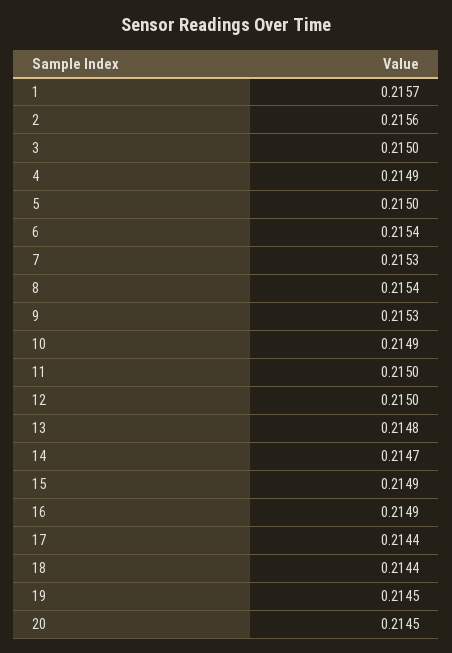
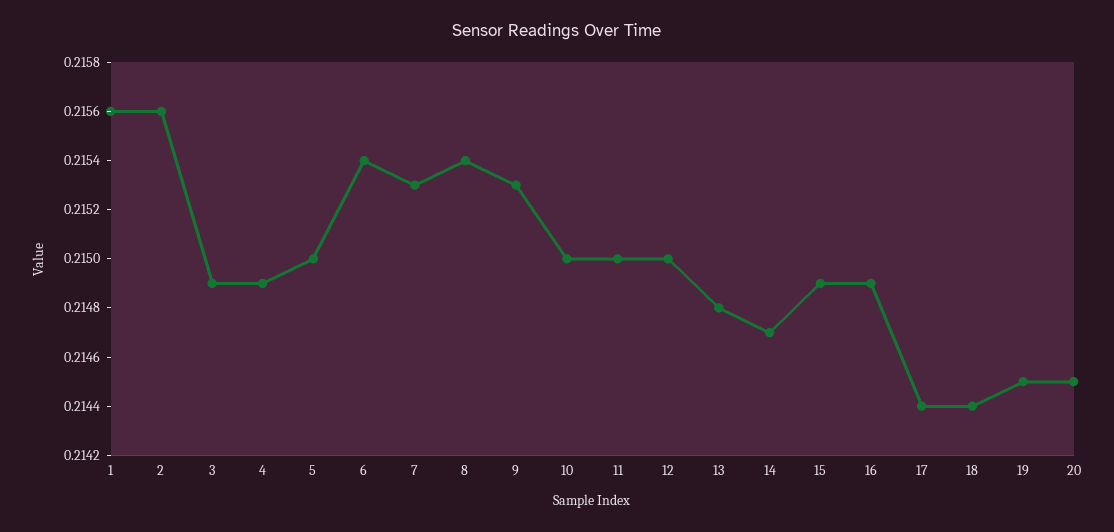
1: 0.2157 -> 0.2156
3: 0.215 -> 0.2149
10: 0.2149 -> 0.215

